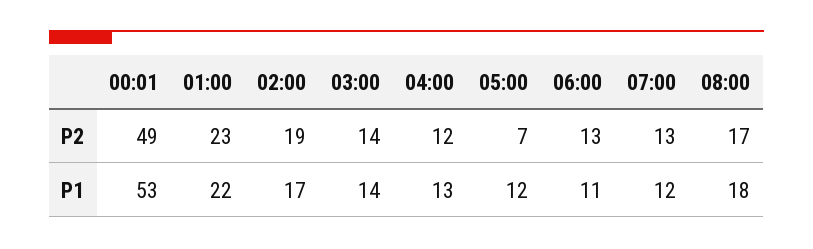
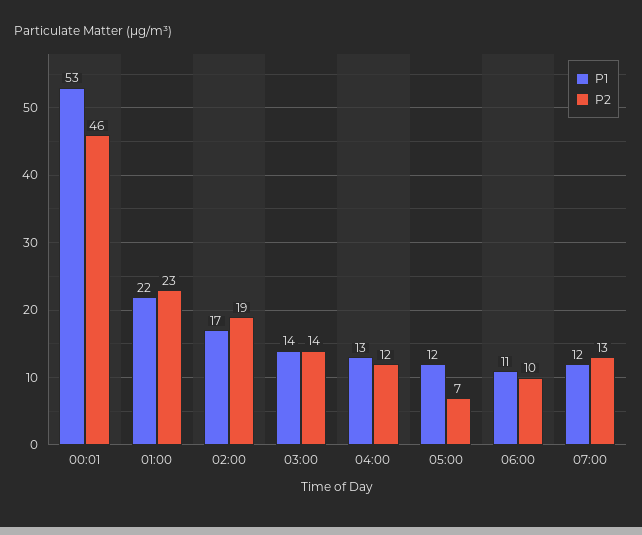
P2, 00:01: 49 -> 46
P2, 06:00: 13 -> 10
P2, 08:00: 17 -> none
P1, 08:00: 18 -> none

